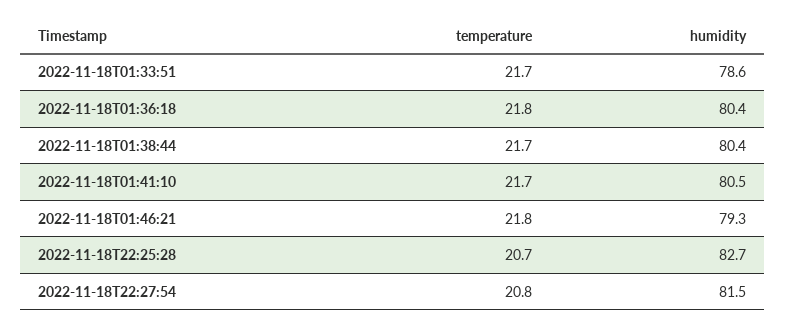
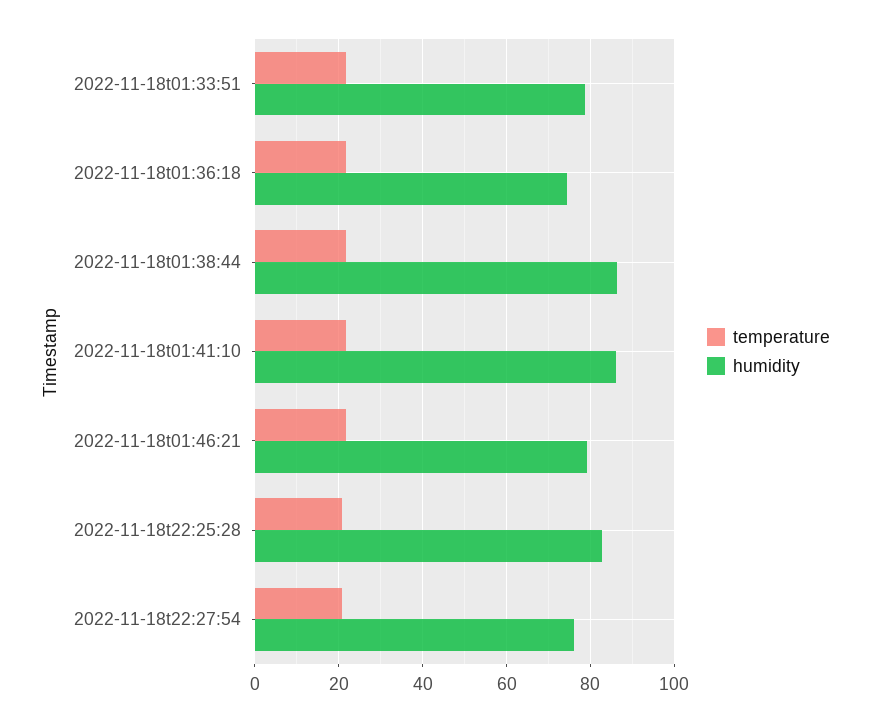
humidity, 2022-11-18T01:36:18: 80.4 -> 74
humidity, 2022-11-18T01:38:44: 80.4 -> 86
humidity, 2022-11-18T01:41:10: 80.5 -> 86
humidity, 2022-11-18T22:27:54: 81.5 -> 76

